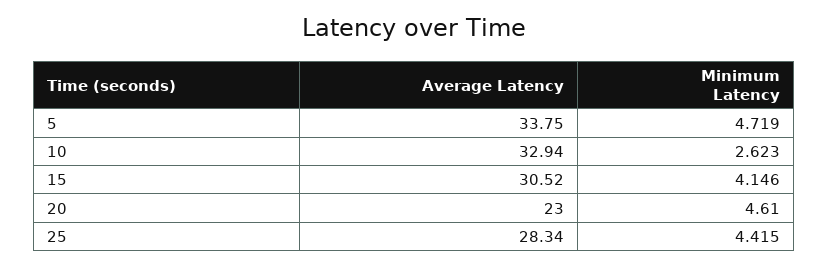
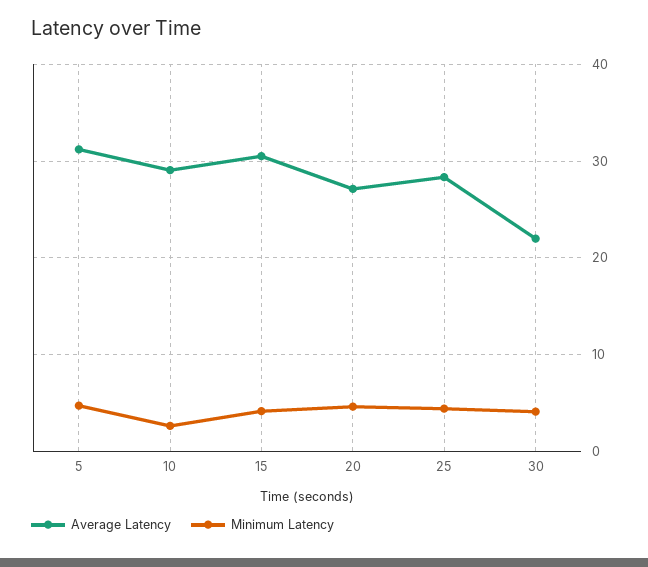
Average Latency, 5: 33.75 -> 31
Average Latency, 10: 32.94 -> 29
Average Latency, 20: 23 -> 27
Average Latency, 30: none -> 22
Minimum Latency, 30: none -> 4

